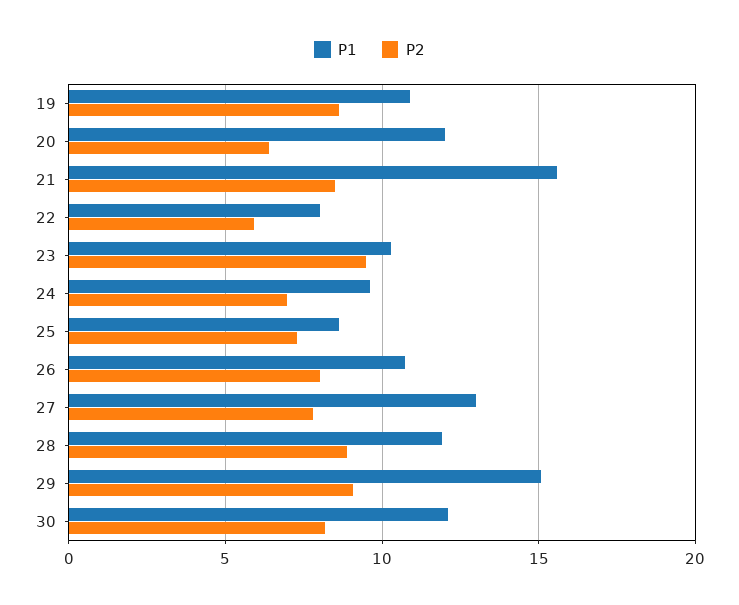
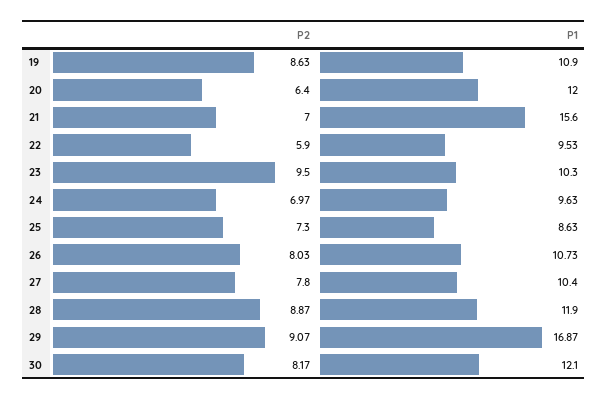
P2, 21: 8.5 -> 7
P1, 22: 8 -> 9.53
P1, 27: 13 -> 10.4
P1, 29: 15 -> 16.87

